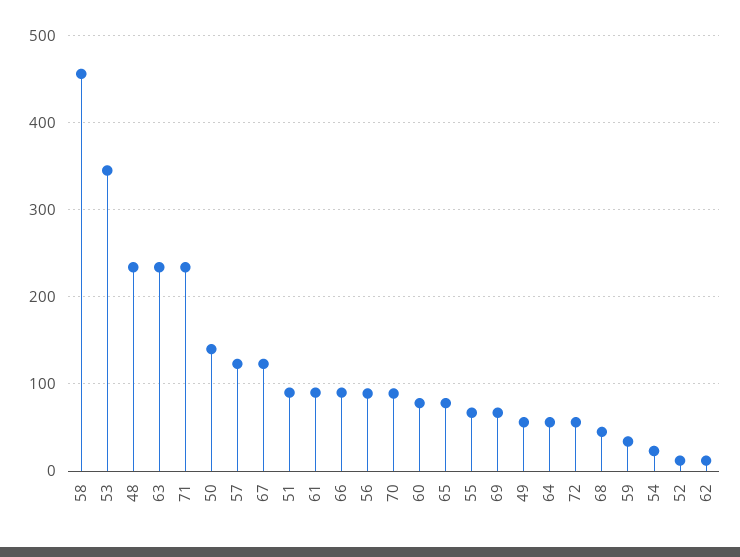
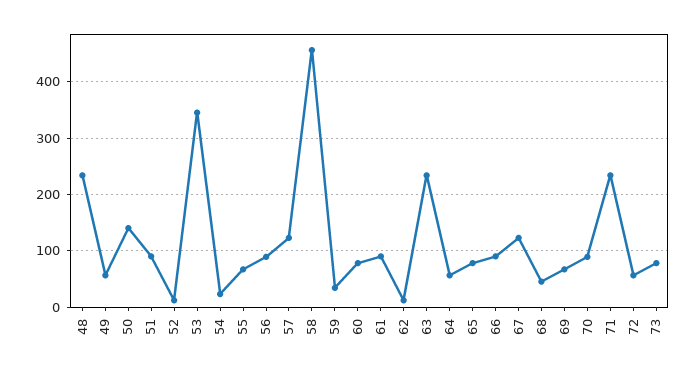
73: none -> 80

